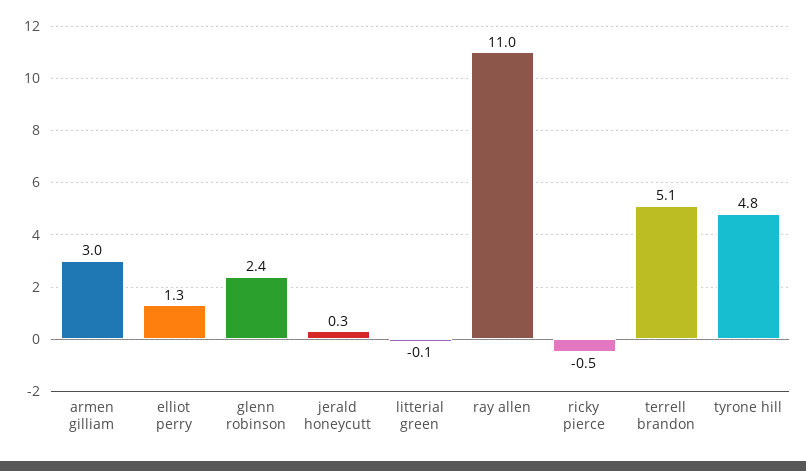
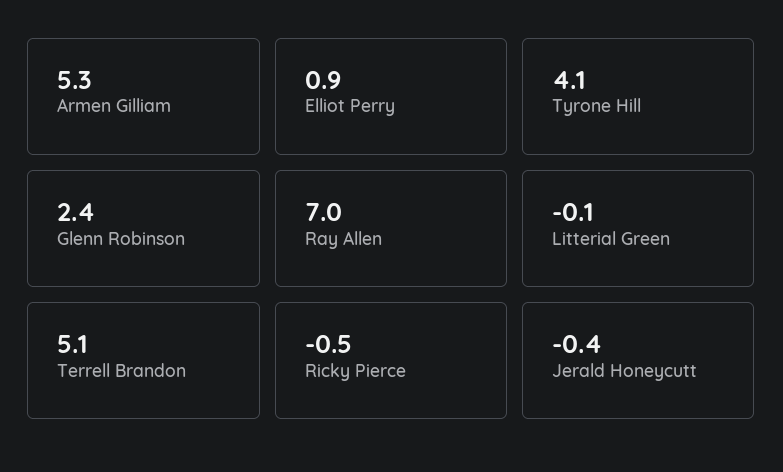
armen gilliam: 3 -> 5.3
elliot perry: 1.3 -> 0.9
jerald honeycutt: 0.3 -> -0.4
ray allen: 11 -> 7
tyrone hill: 4.8 -> 4.1

